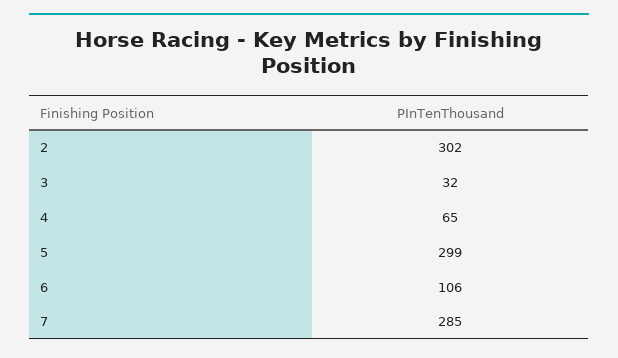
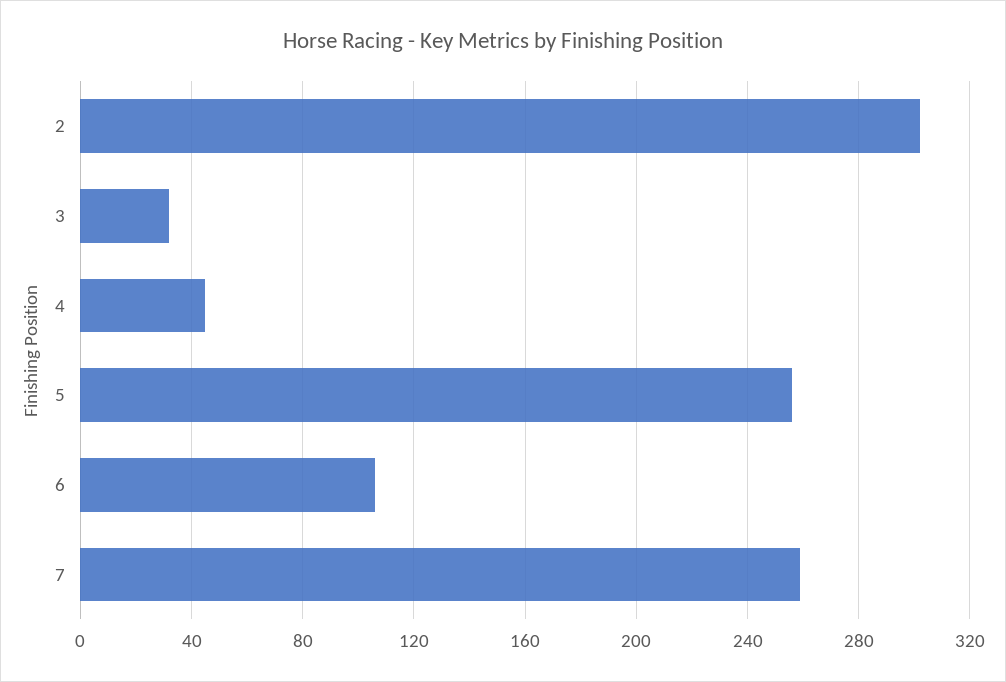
4: 65 -> 45
5: 299 -> 255
7: 285 -> 260

